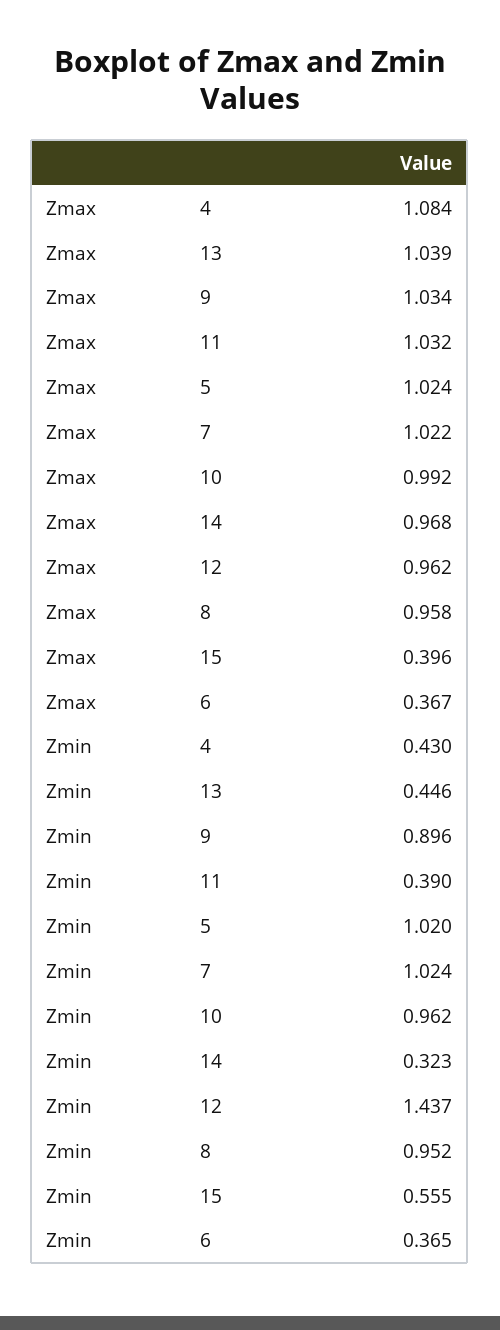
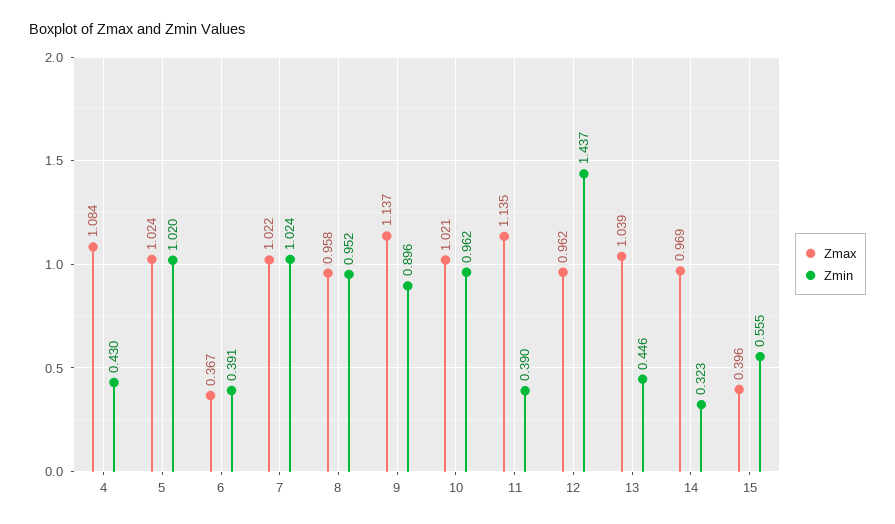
Zmax, 9: 1.034 -> 1.137
Zmax, 11: 1.032 -> 1.135
Zmax, 10: 0.992 -> 1.021
Zmax, 14: 0.968 -> 0.969
Zmin, 6: 0.365 -> 0.391

